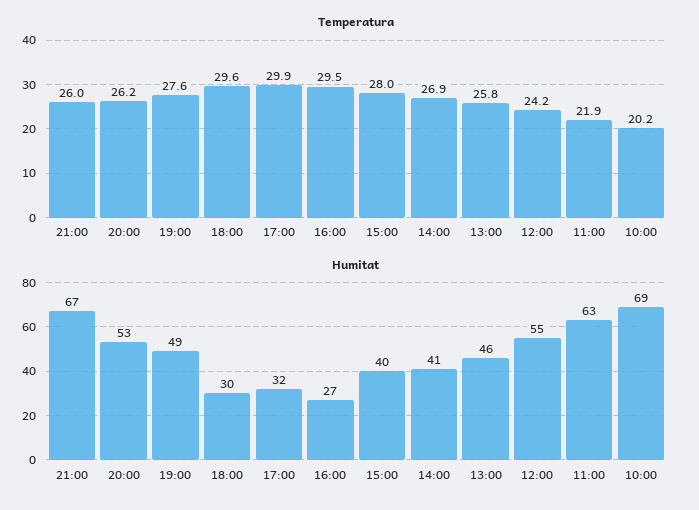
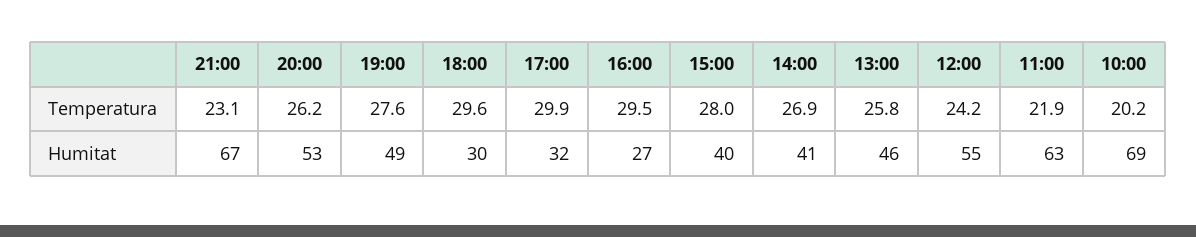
Temperatura, 21:00: 26 -> 23.1

